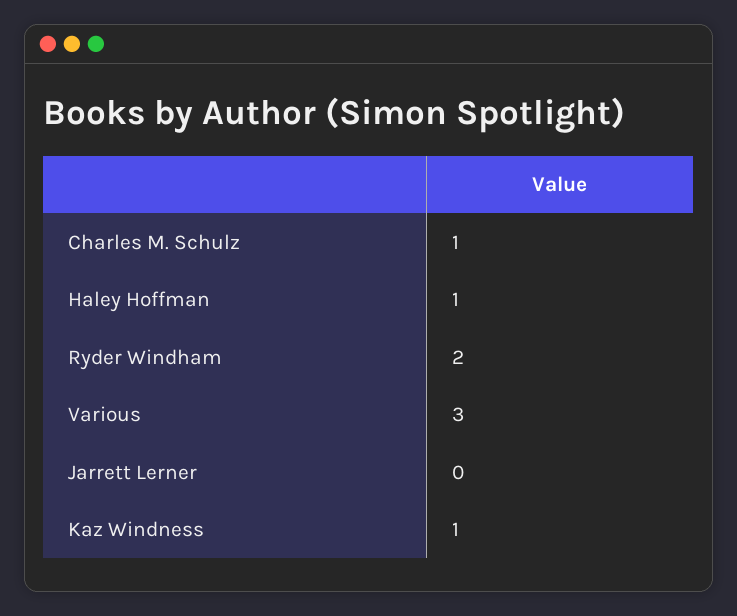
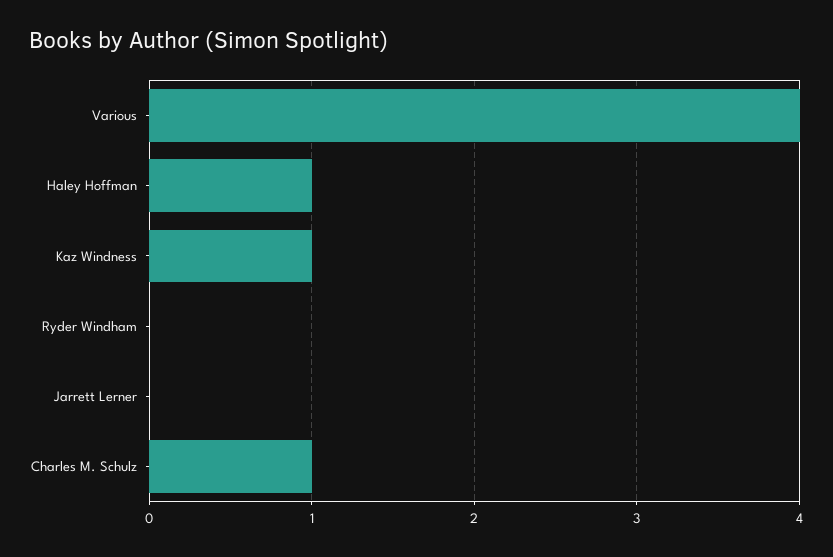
Ryder Windham: 2 -> 0
Various: 3 -> 4

